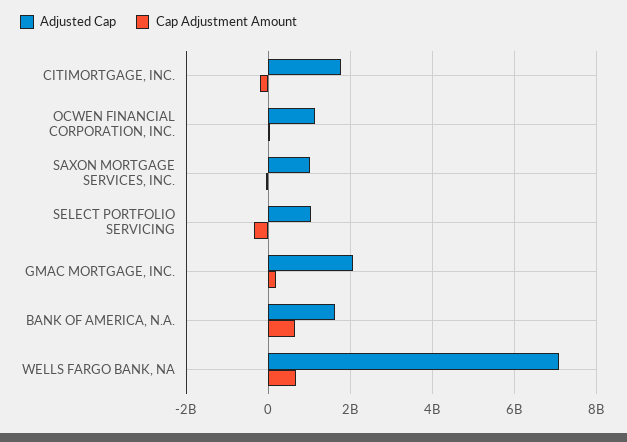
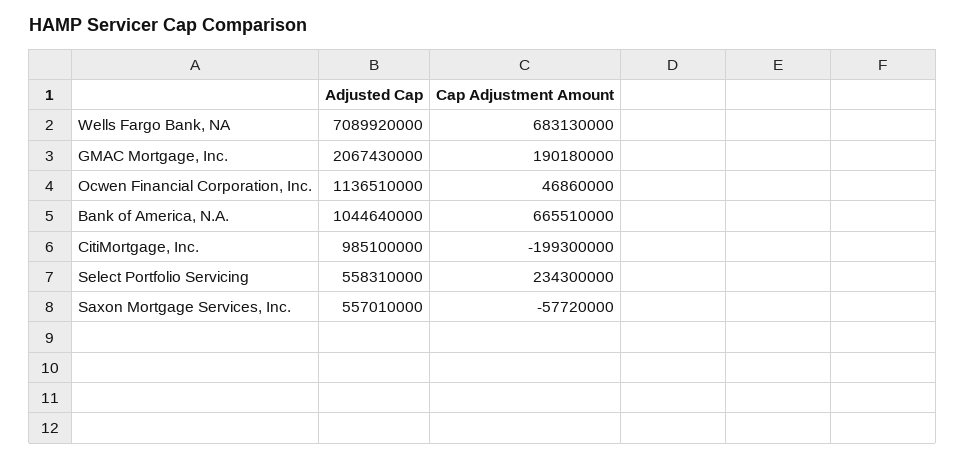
Adjusted Cap, CITIMORTGAGE, INC.: 1800000000 -> 985100000
Adjusted Cap, SAXON MORTGAGE SERVICES, INC.: 1000000000 -> 557010000
Adjusted Cap, SELECT PORTFOLIO SERVICING: 1000000000 -> 558310000
Cap Adjustment Amount, SELECT PORTFOLIO SERVICING: -400000000 -> 234300000
Adjusted Cap, BANK OF AMERICA, N.A.: 1600000000 -> 1044640000

